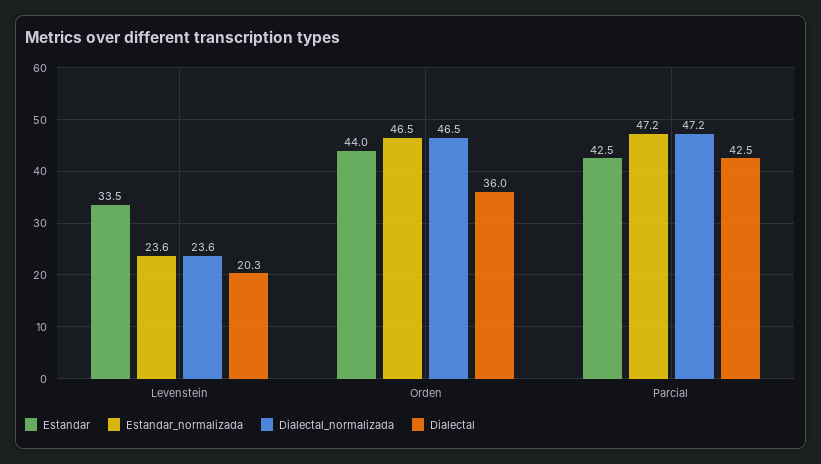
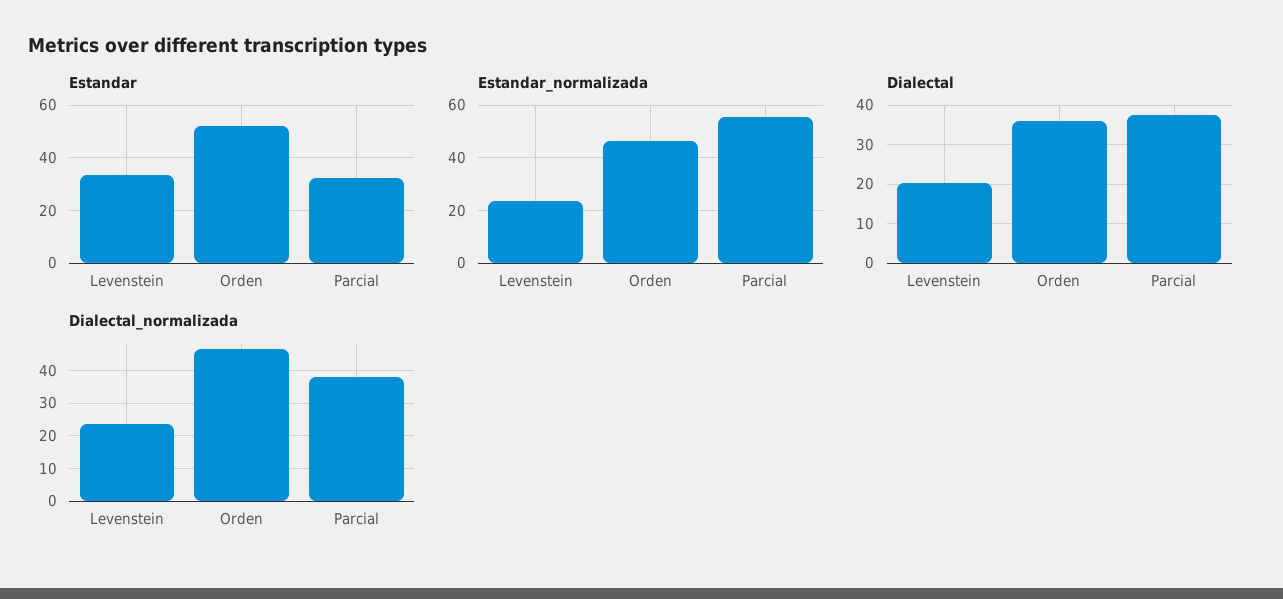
Estandar, Orden: 44 -> 52.5
Estandar, Parcial: 42.5 -> 32.5
Estandar_normalizada, Parcial: 47.2 -> 55
Dialectal_normalizada, Parcial: 47.2 -> 38
Dialectal, Parcial: 42.5 -> 38

